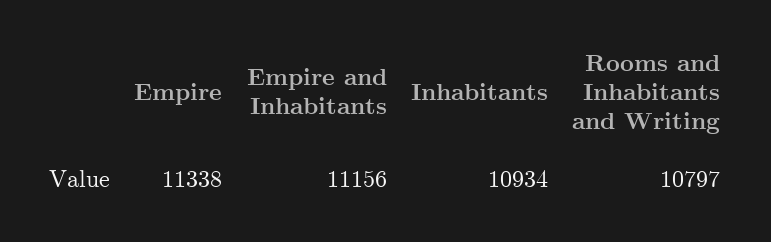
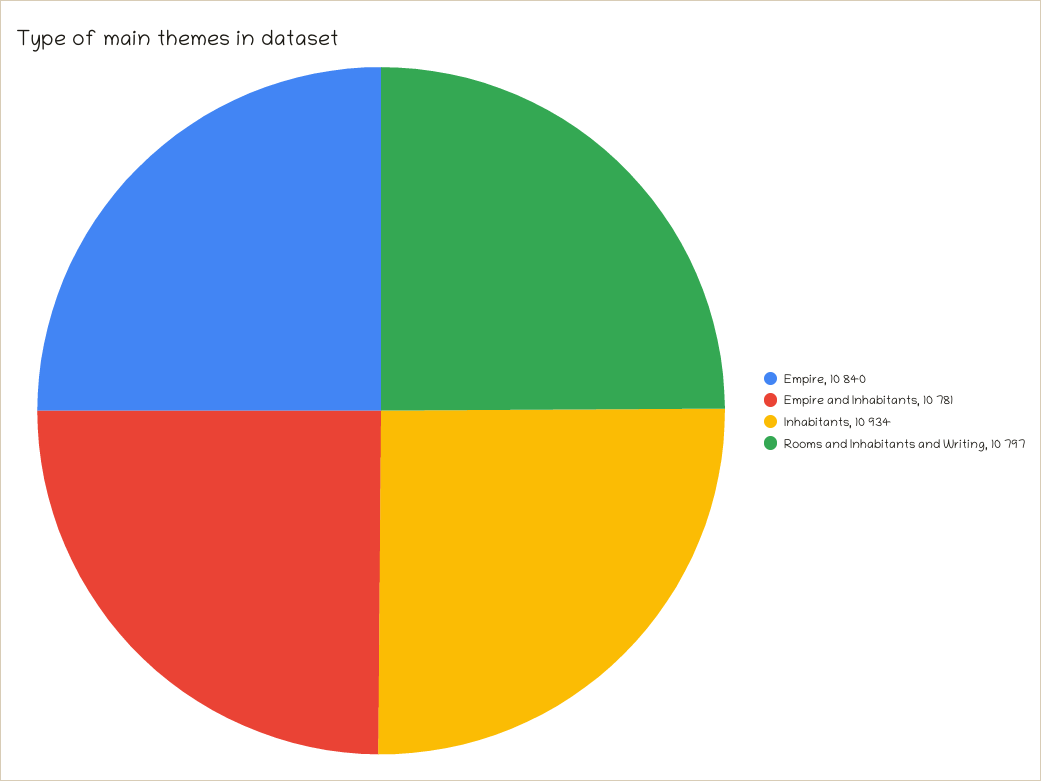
Empire: 11338 -> 10840
Empire and Inhabitants: 11156 -> 10781

